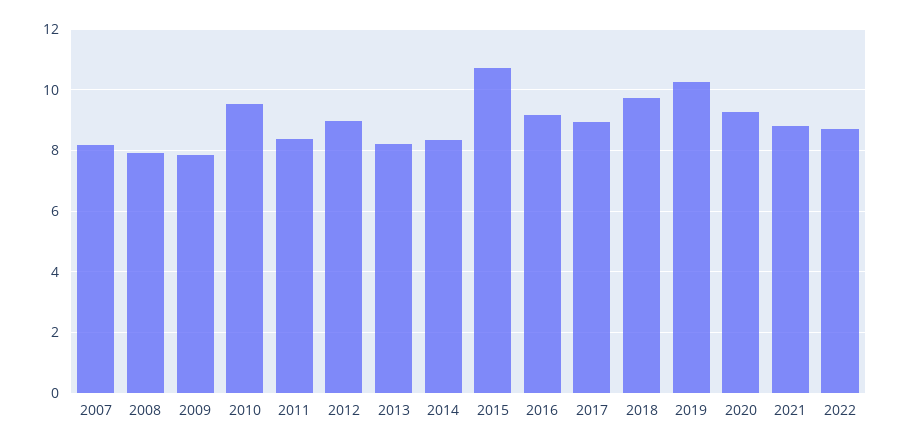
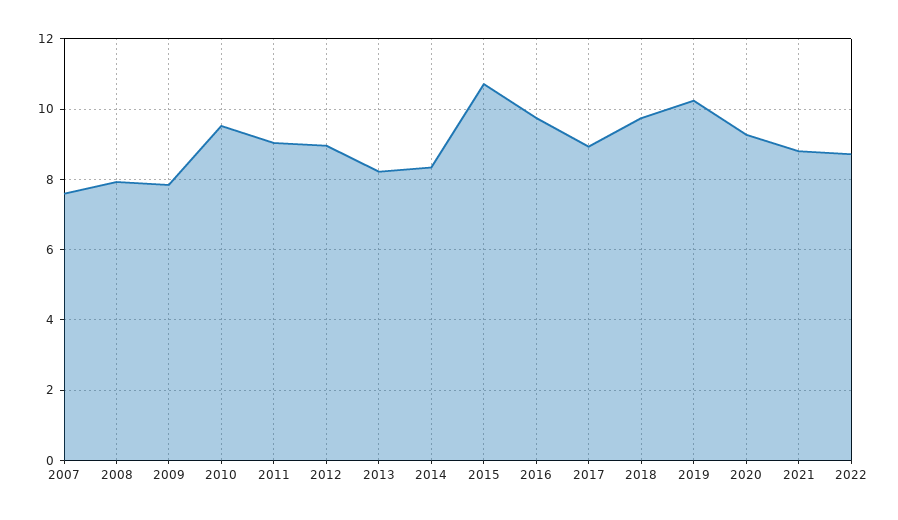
2007: 8.2 -> 7.6
2011: 8.4 -> 9
2016: 9.2 -> 9.8

